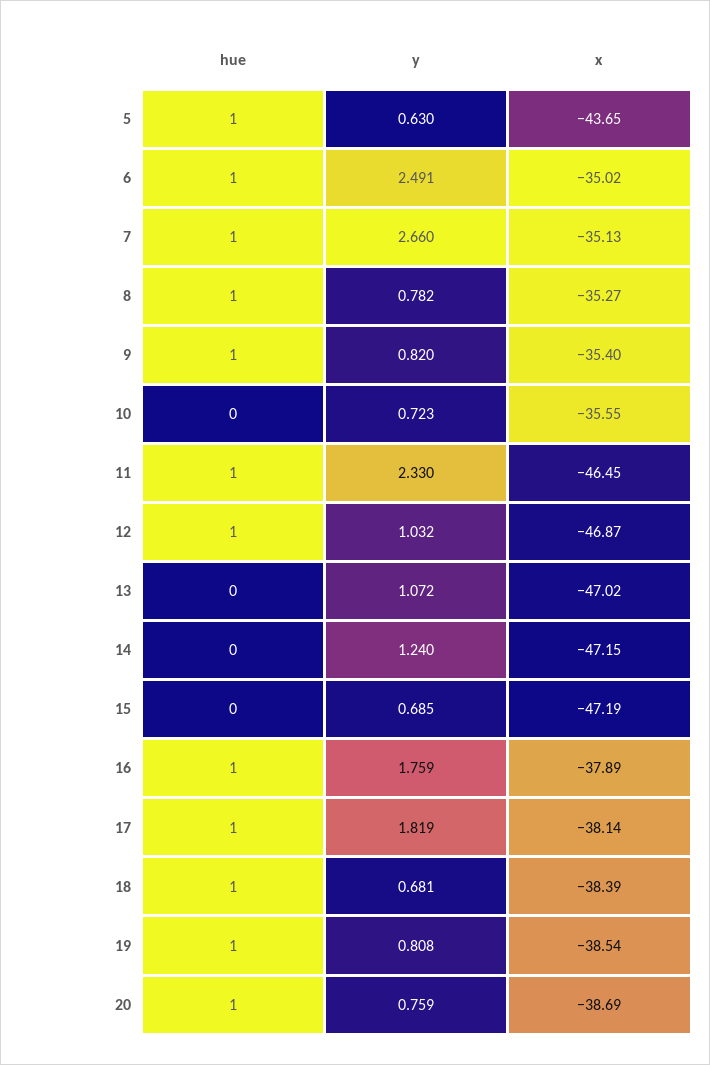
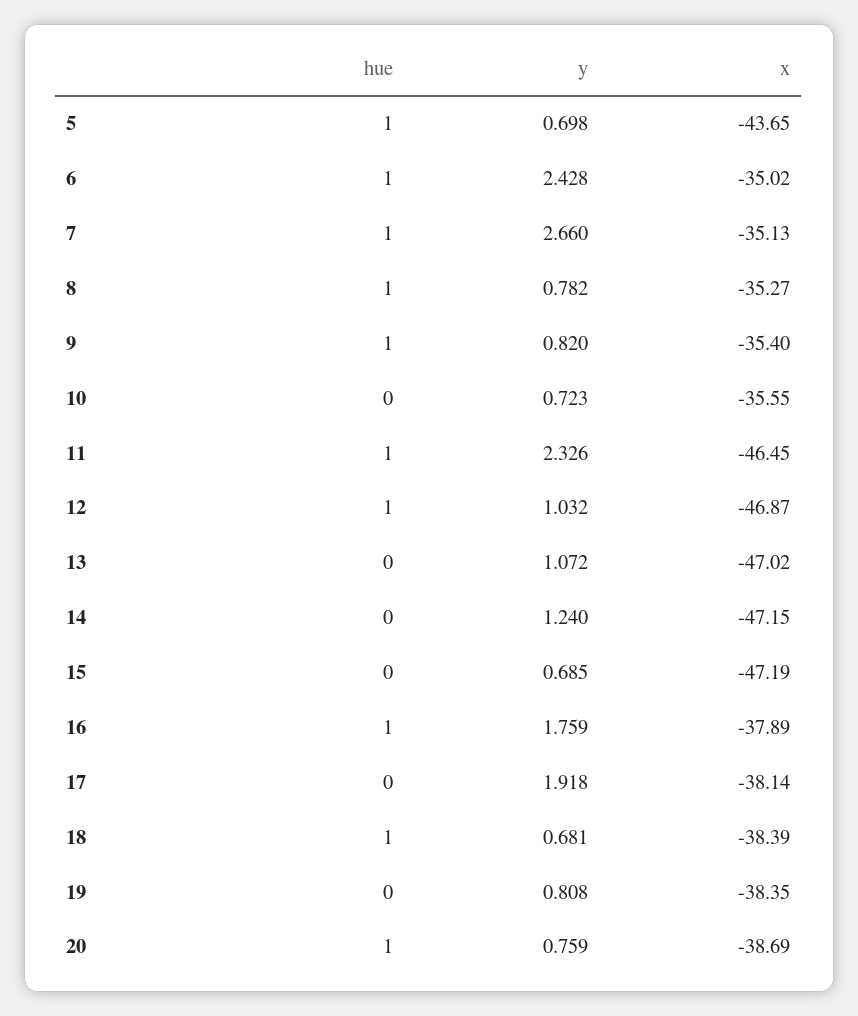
y, 5: 0.63 -> 0.698
y, 6: 2.491 -> 2.428
y, 11: 2.33 -> 2.326
hue, 17: 1 -> 0
y, 17: 1.819 -> 1.918
hue, 19: 1 -> 0
x, 19: -38.54 -> -38.35

